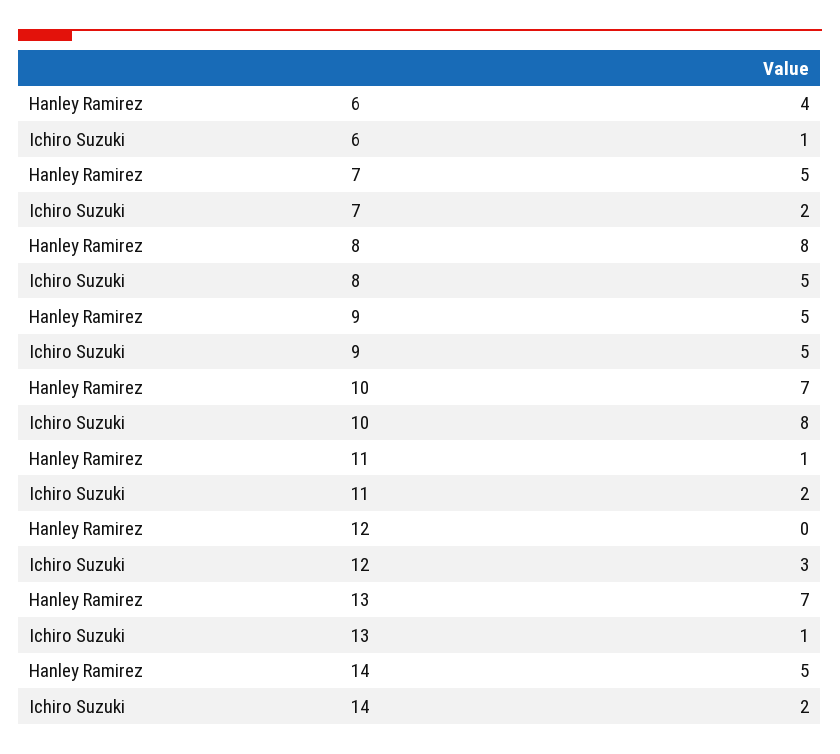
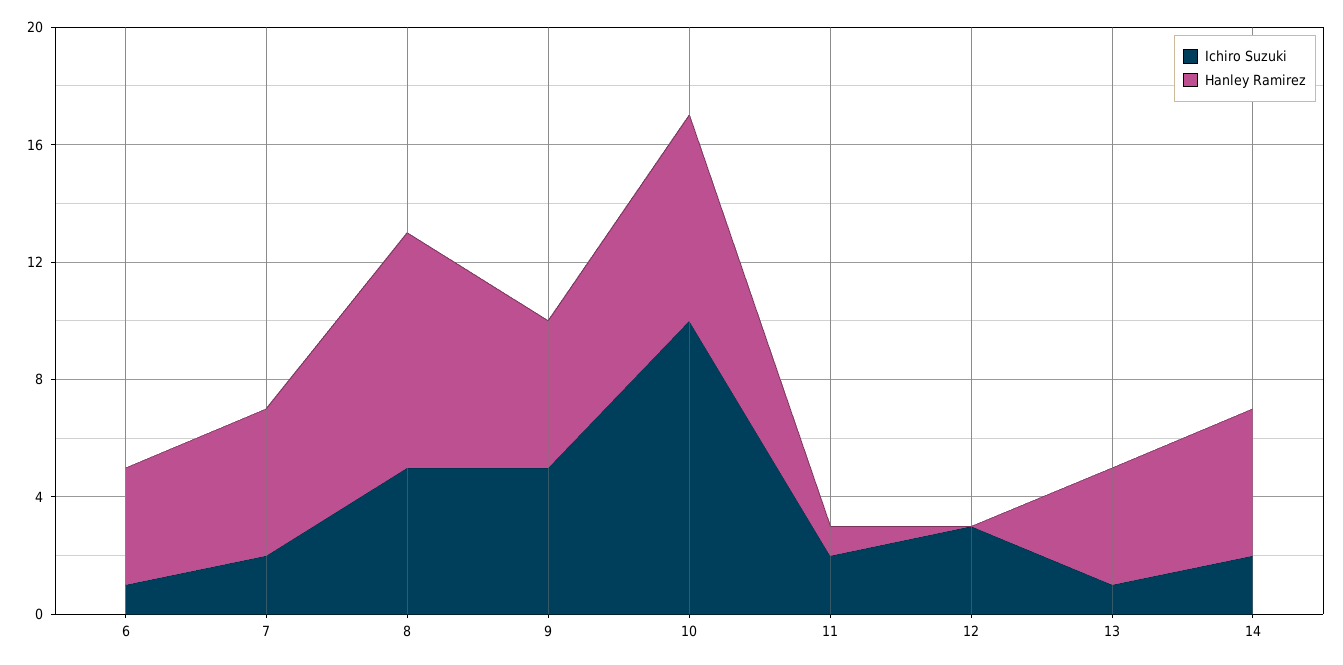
Ichiro Suzuki, 10: 8 -> 10
Hanley Ramirez, 13: 7 -> 4

